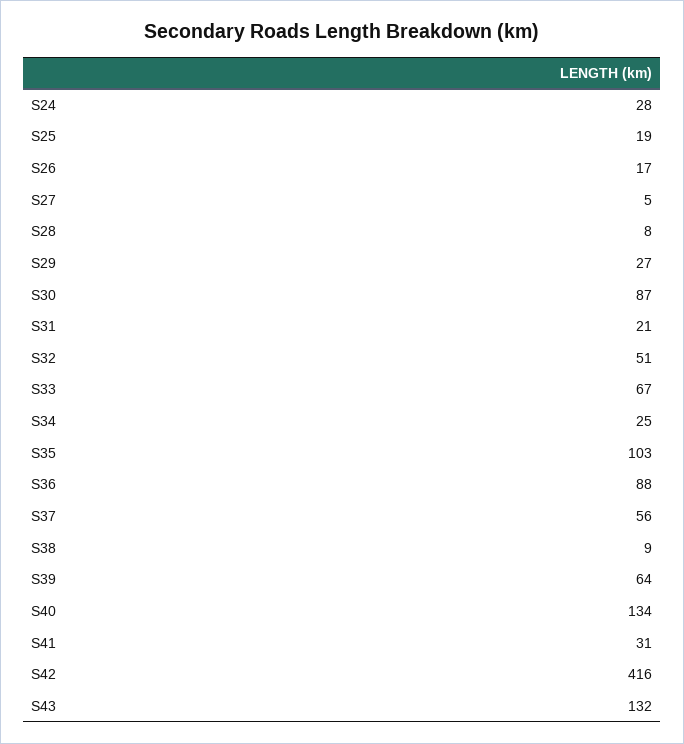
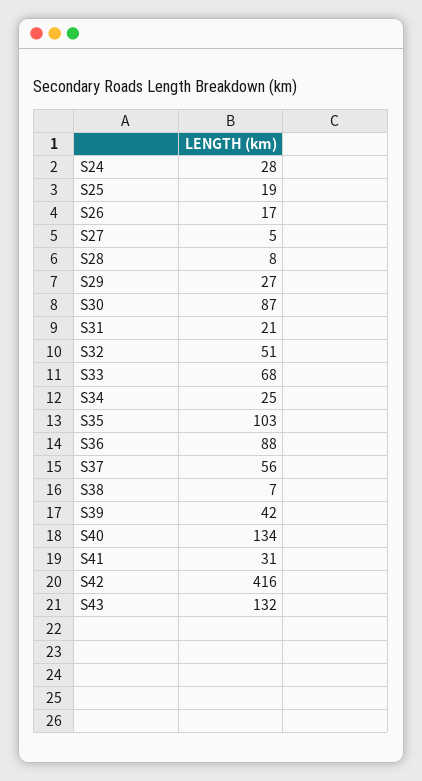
S33: 67 -> 68
S38: 9 -> 7
S39: 64 -> 42

